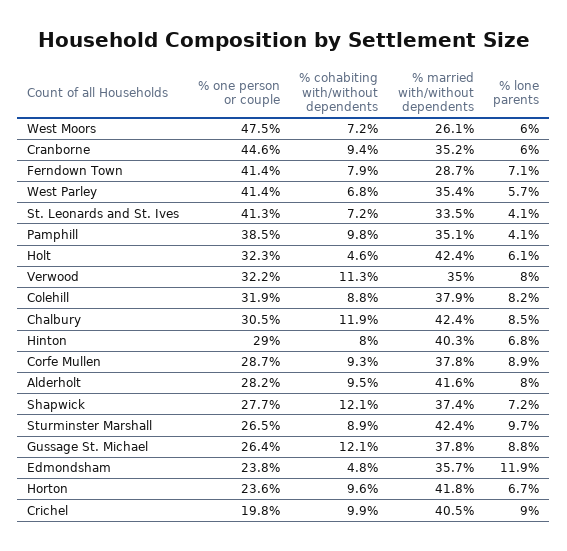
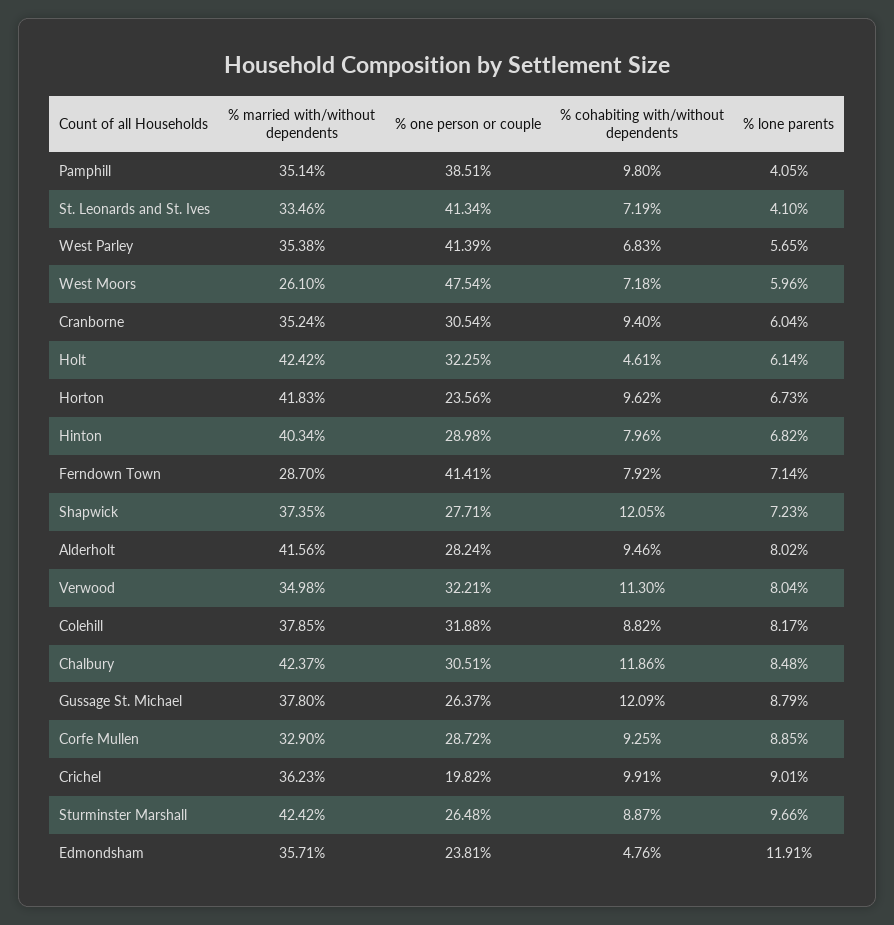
% one person or couple, Cranborne: 44.6 -> 30.54
% married with/without dependents, Corfe Mullen: 37.8 -> 32.9
% married with/without dependents, Crichel: 40.5 -> 36.23

